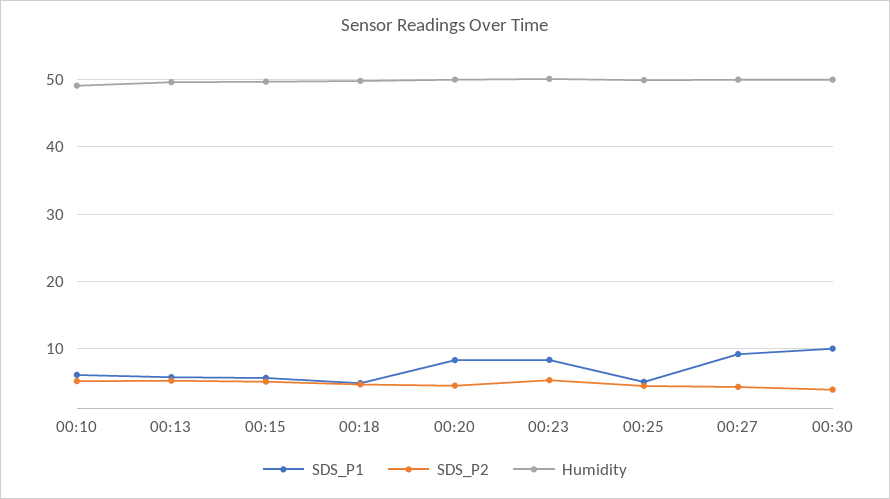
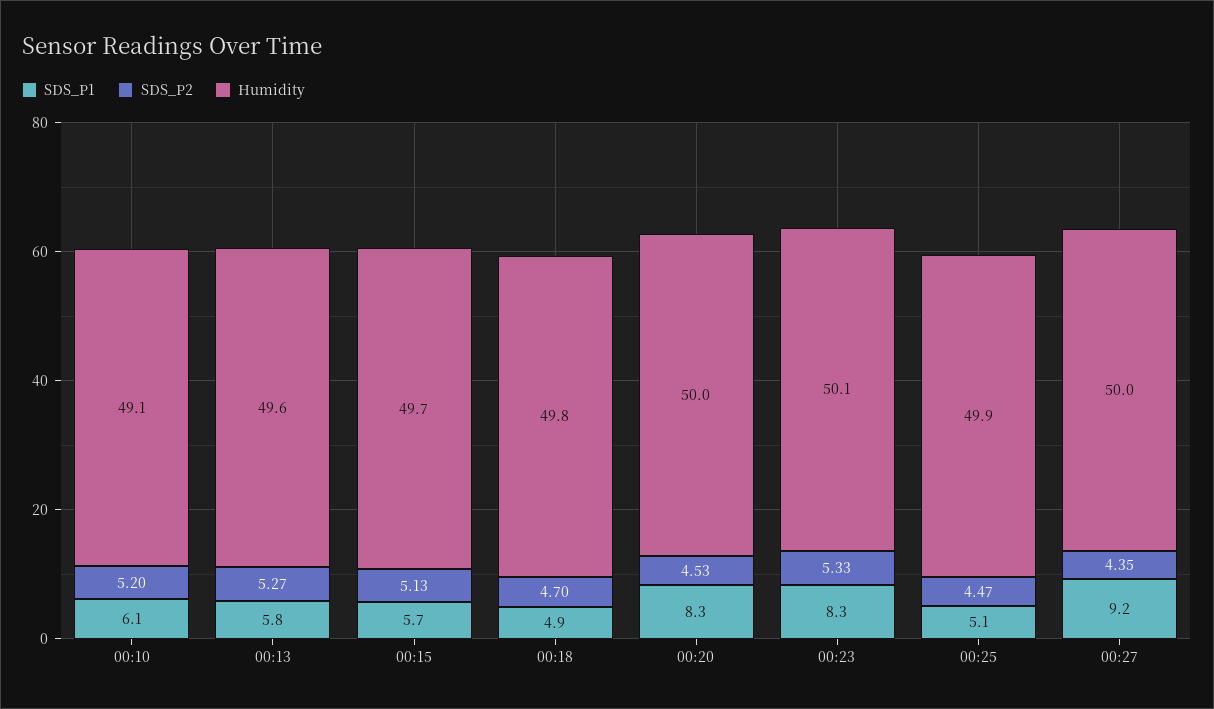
SDS_P1, 00:30: 10 -> none
SDS_P2, 00:30: 4 -> none
Humidity, 00:30: 50 -> none

